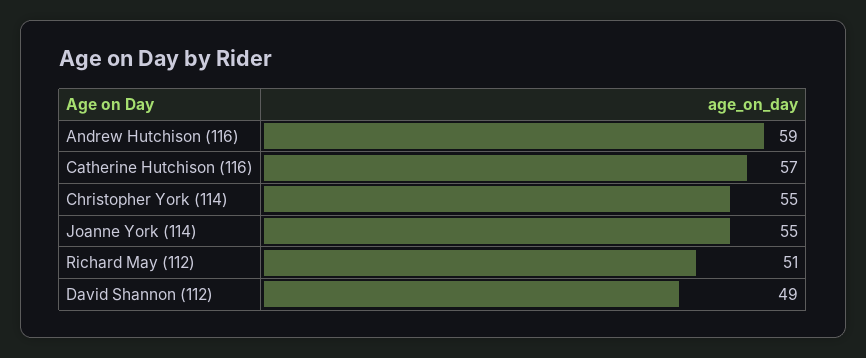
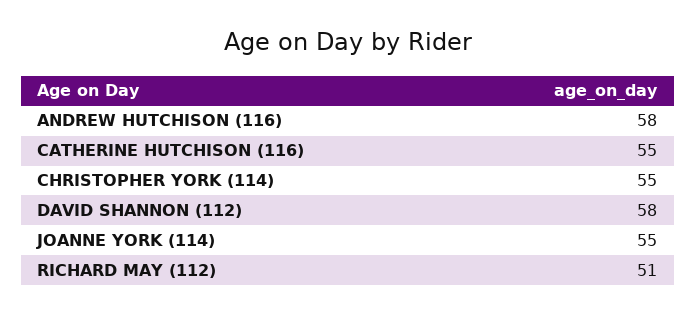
Andrew Hutchison (116): 59 -> 58
Catherine Hutchison (116): 57 -> 55
David Shannon (112): 49 -> 58

